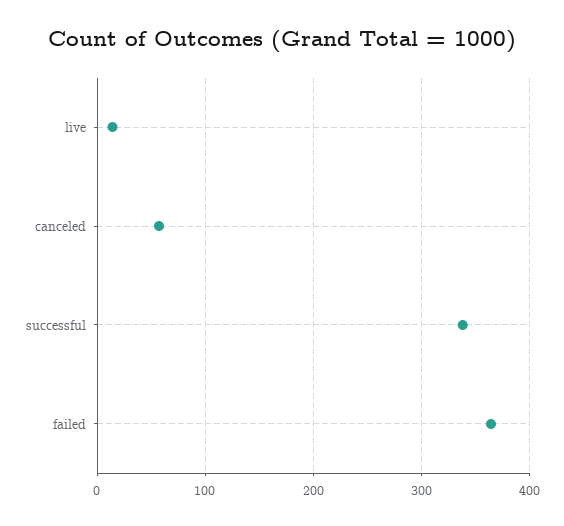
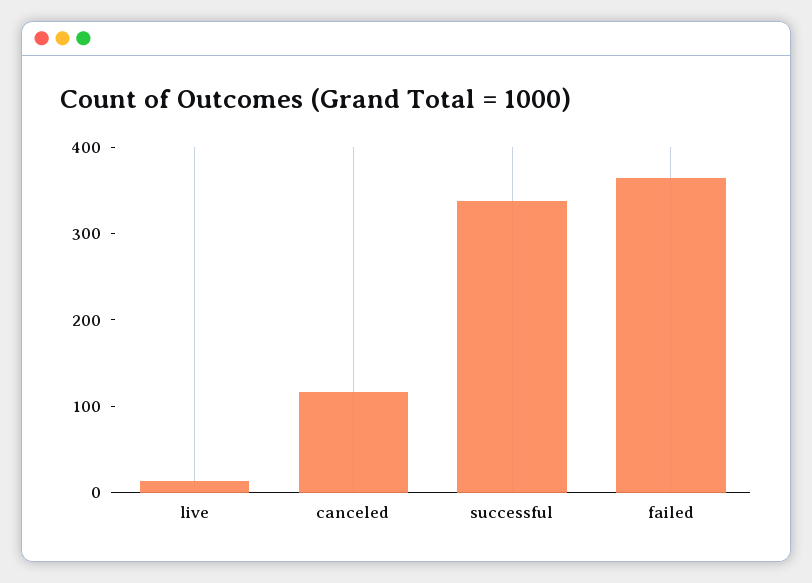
canceled: 60 -> 120

